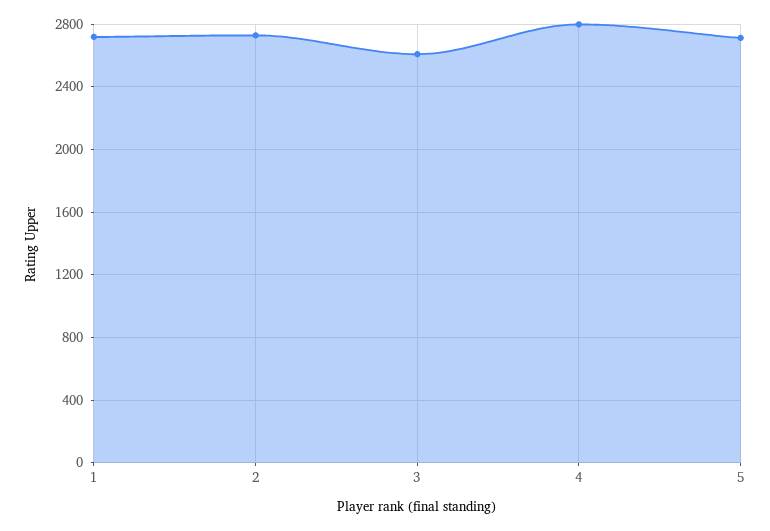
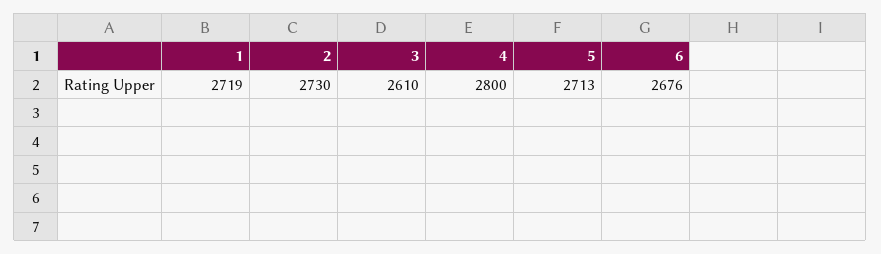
6: none -> 2676

